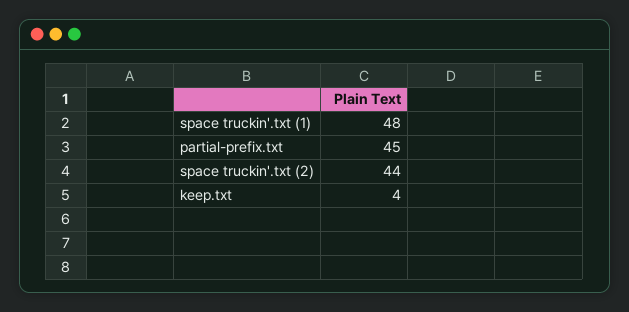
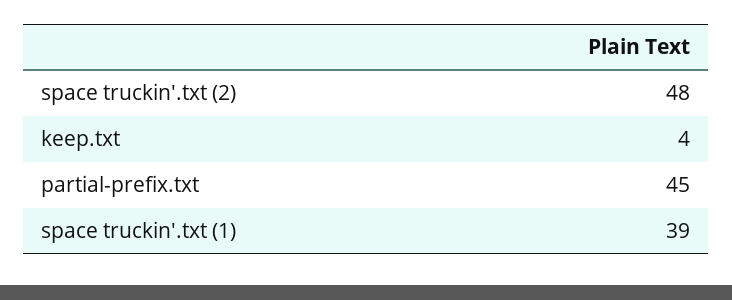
space truckin'.txt (1): 48 -> 39
space truckin'.txt (2): 44 -> 48

